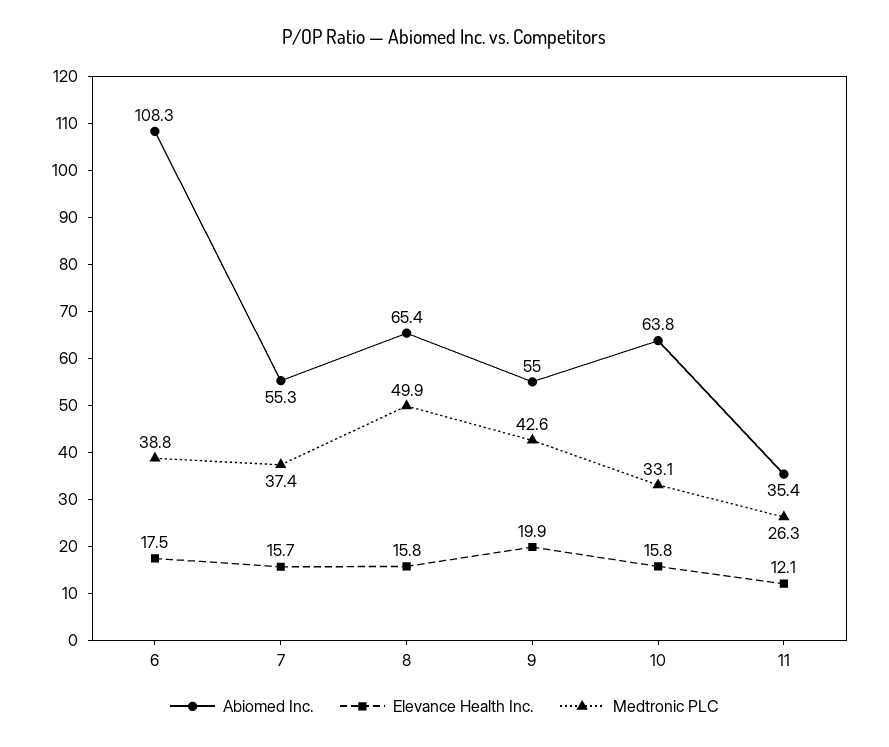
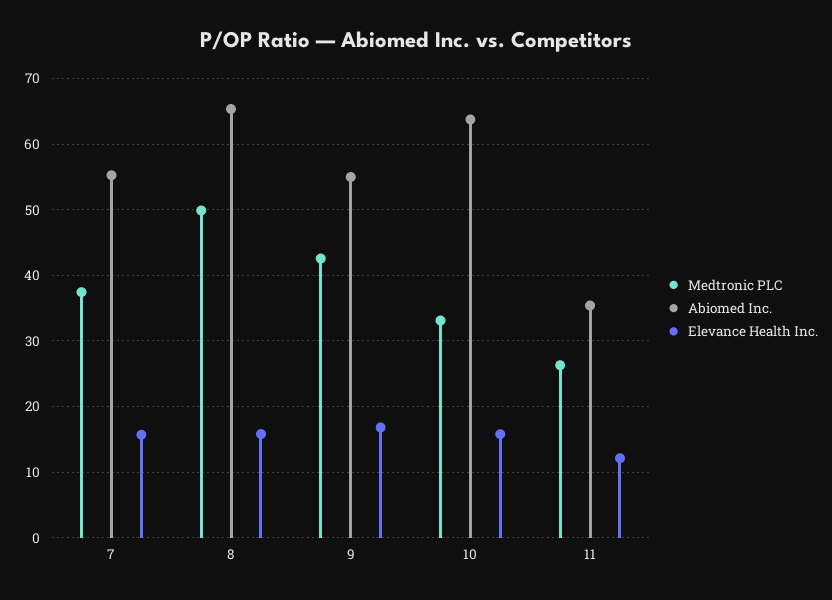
Abiomed Inc., 6: 108.3 -> none
Elevance Health Inc., 6: 17.5 -> none
Medtronic PLC, 6: 38.8 -> none
Elevance Health Inc., 9: 19.9 -> 17

